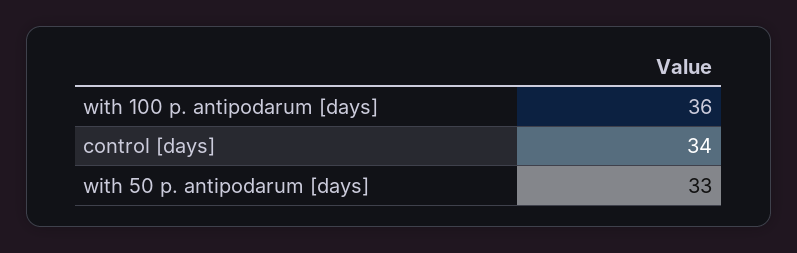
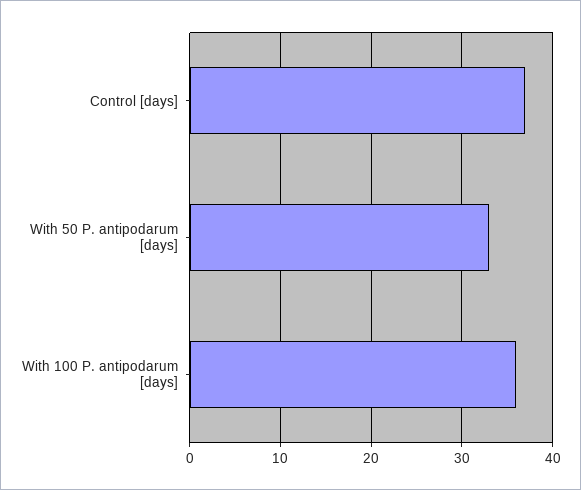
control [days]: 34 -> 37

